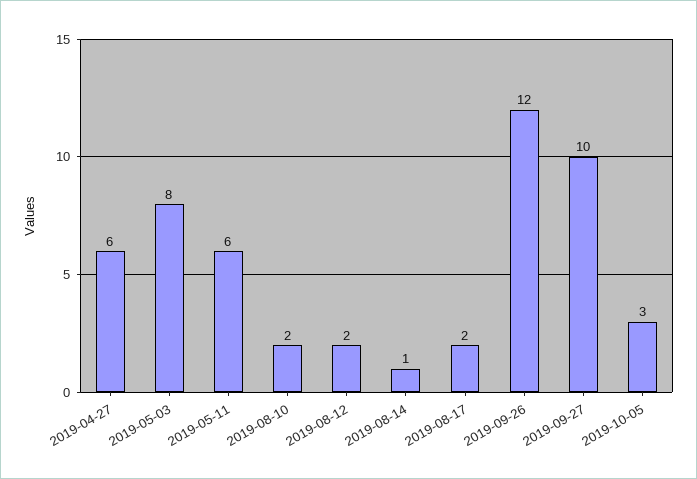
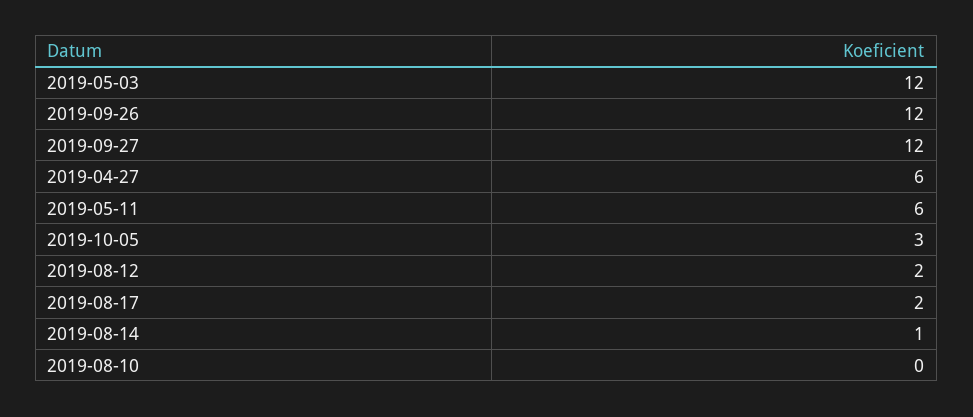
2019-05-03: 8 -> 12
2019-08-10: 2 -> 0
2019-09-27: 10 -> 12

